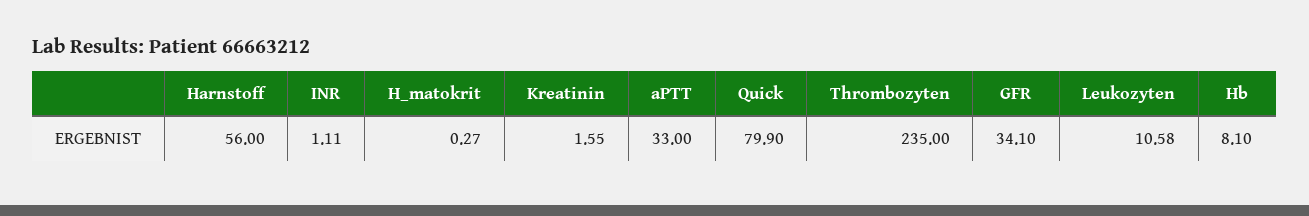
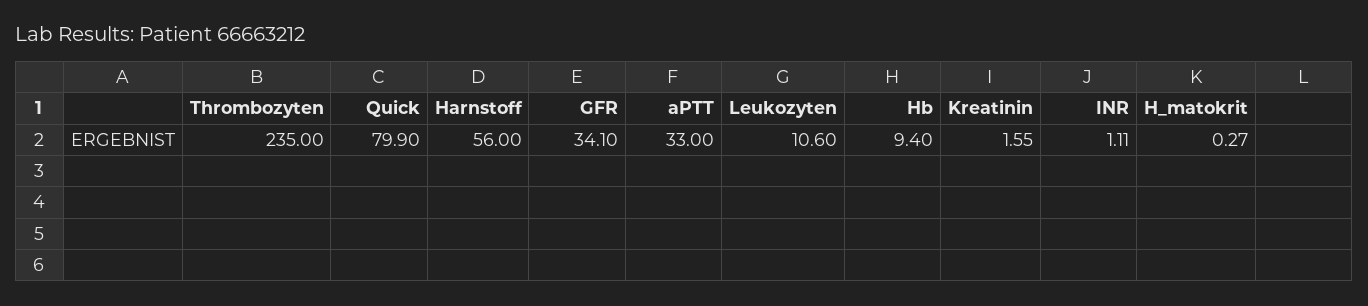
Leukozyten: 10.58 -> 10.6
Hb: 8.1 -> 9.4

